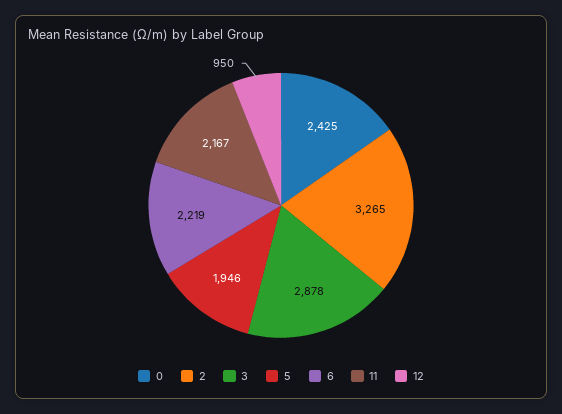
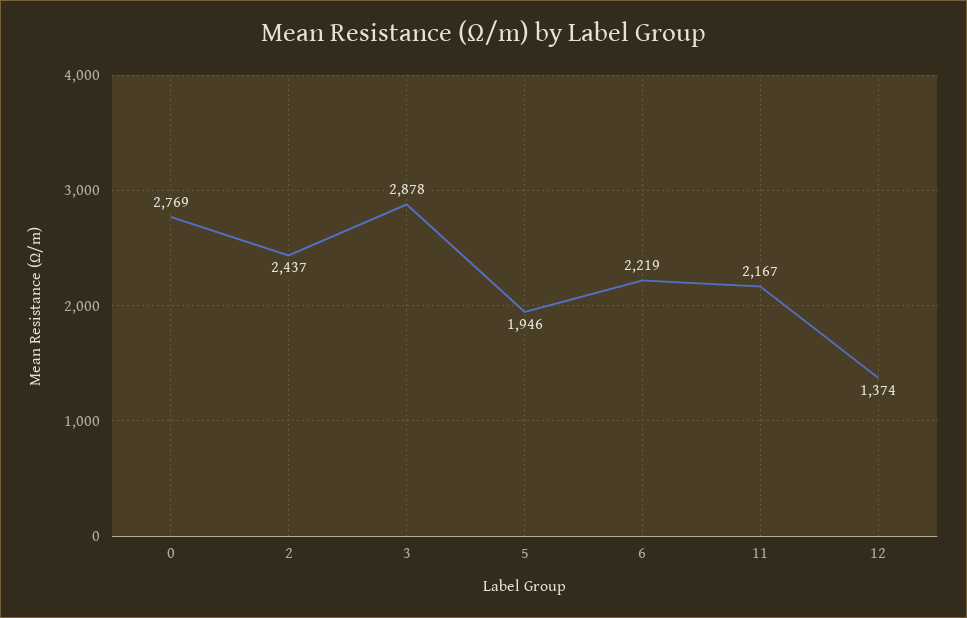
0: 2425 -> 2769
2: 3265 -> 2437
12: 950 -> 1374

